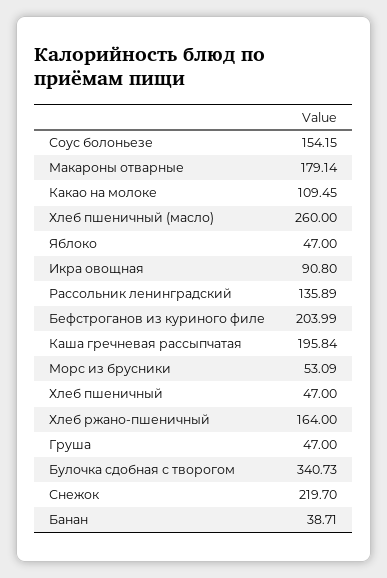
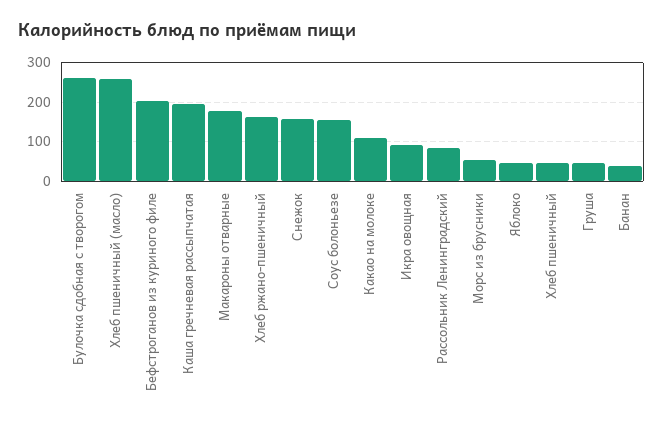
Рассольник ленинградский: 135.89 -> 80
Булочка сдобная с творогом: 340.73 -> 260
Снежок: 219.7 -> 160

